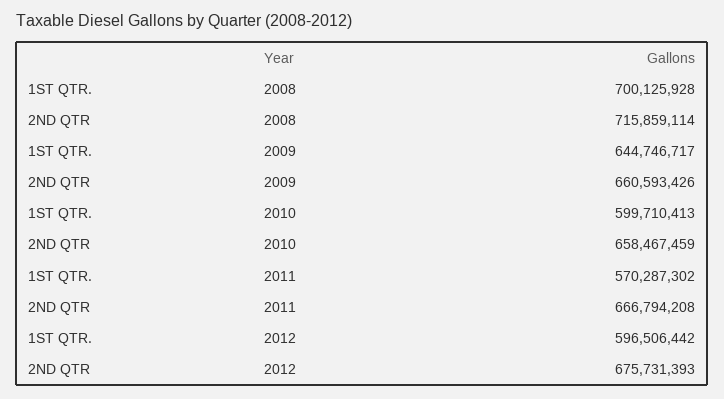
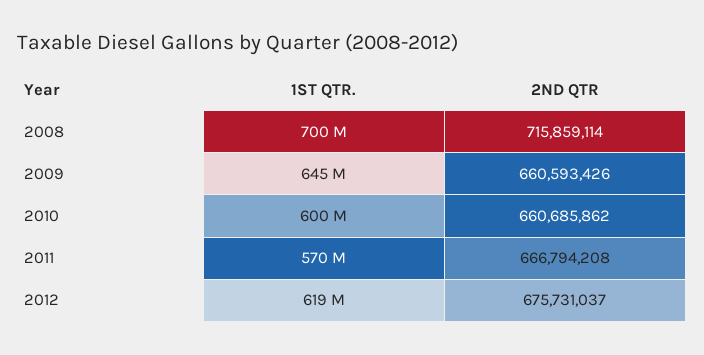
2ND QTR, 2010: 658467459 -> 660685862
1ST QTR., 2012: 596506442 -> 619000000
2ND QTR, 2012: 675731393 -> 675731037

